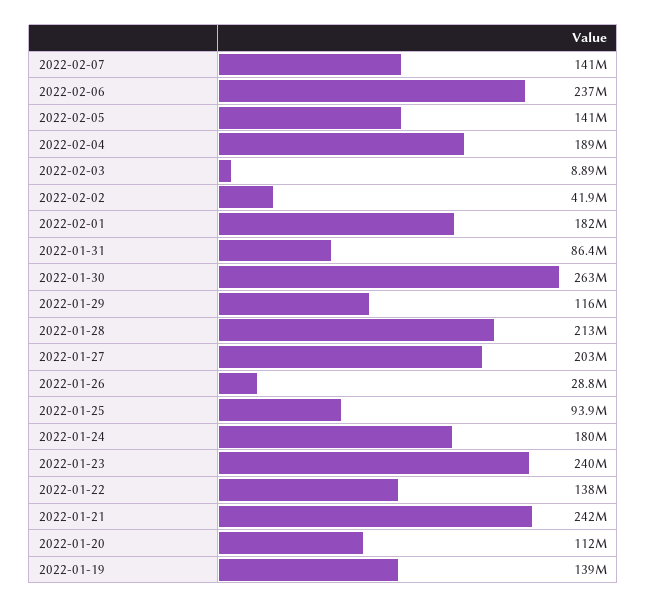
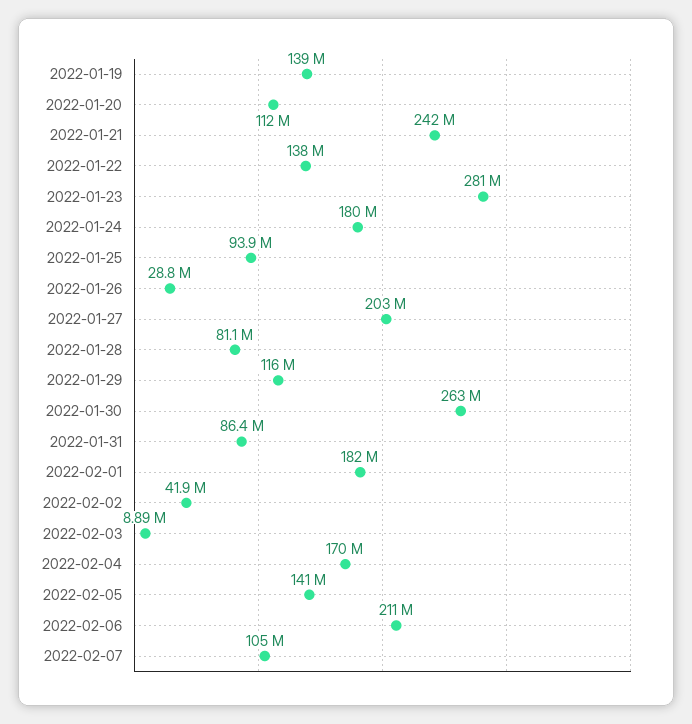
2022-02-07: 141000000 -> 105000000
2022-02-06: 237000000 -> 211000000
2022-02-04: 189000000 -> 170000000
2022-01-28: 213000000 -> 81100000
2022-01-23: 240000000 -> 281000000

